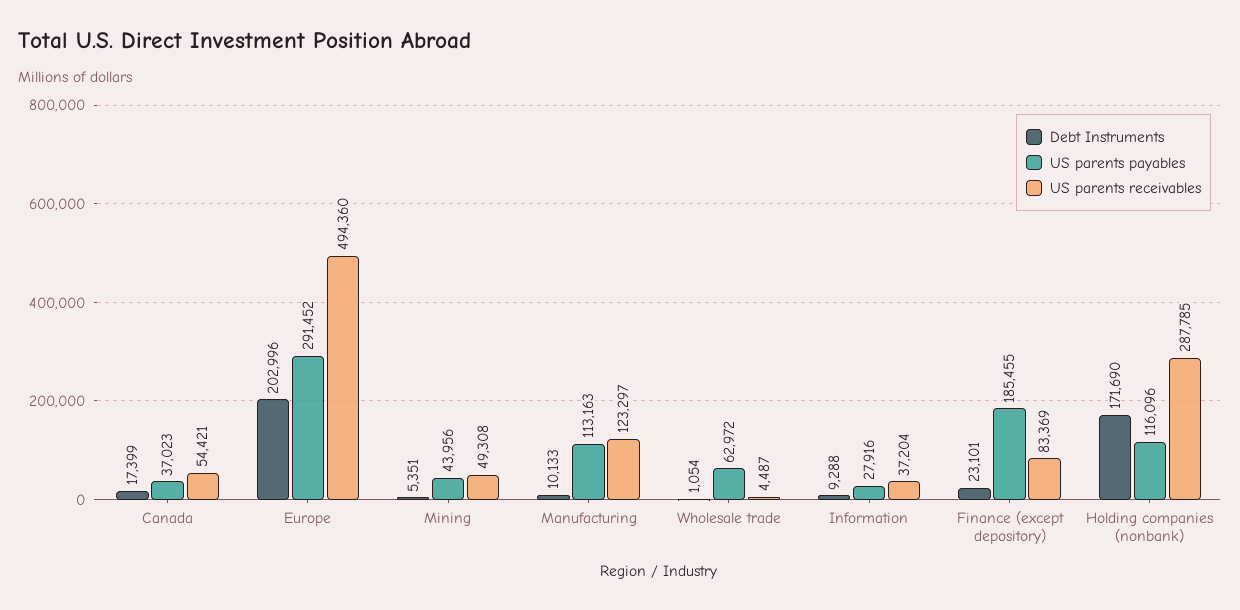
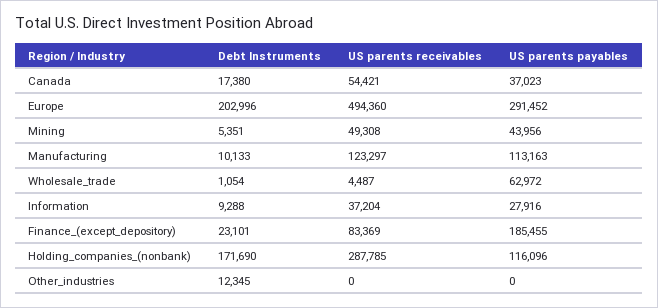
Debt Instruments, Canada: 17399 -> 17380
Debt Instruments, Other_industries: none -> 12345
US parents receivables, Other_industries: none -> 0
US parents payables, Other_industries: none -> 0

